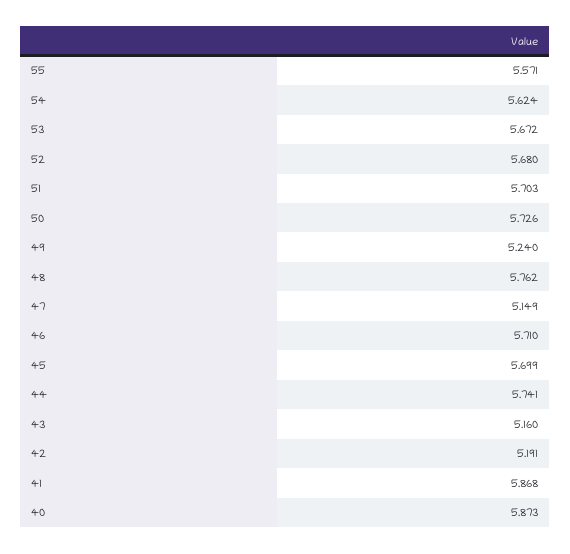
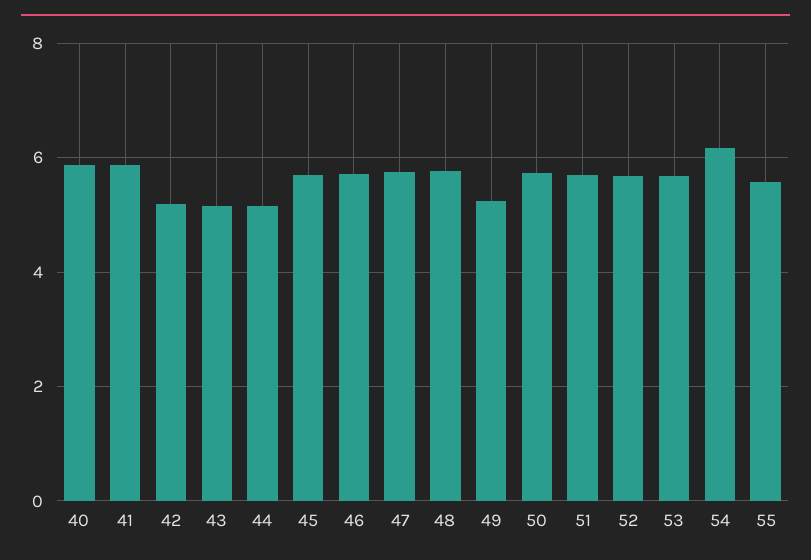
54: 5.624 -> 6.2
47: 5.149 -> 5.8
44: 5.741 -> 5.2

